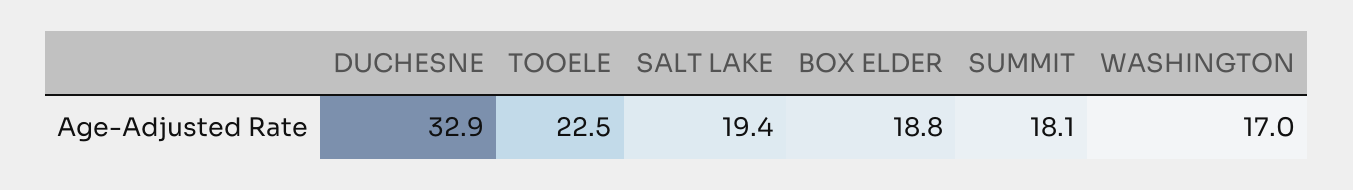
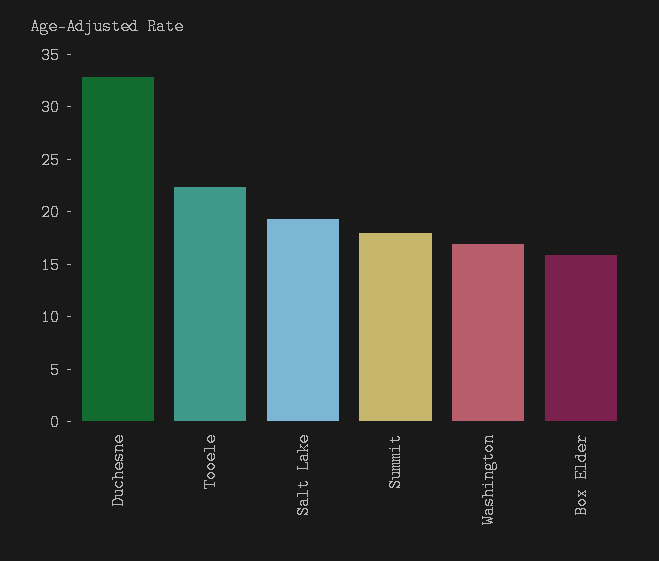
BOX ELDER: 18.8 -> 16

